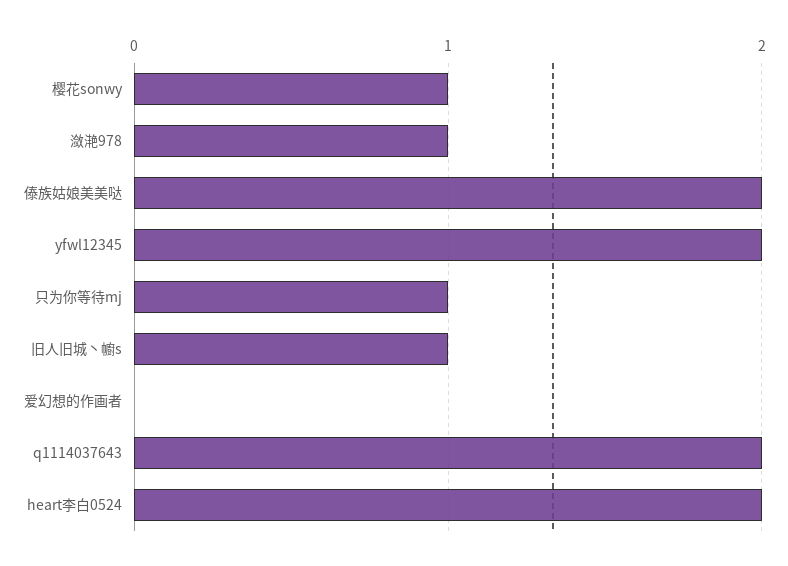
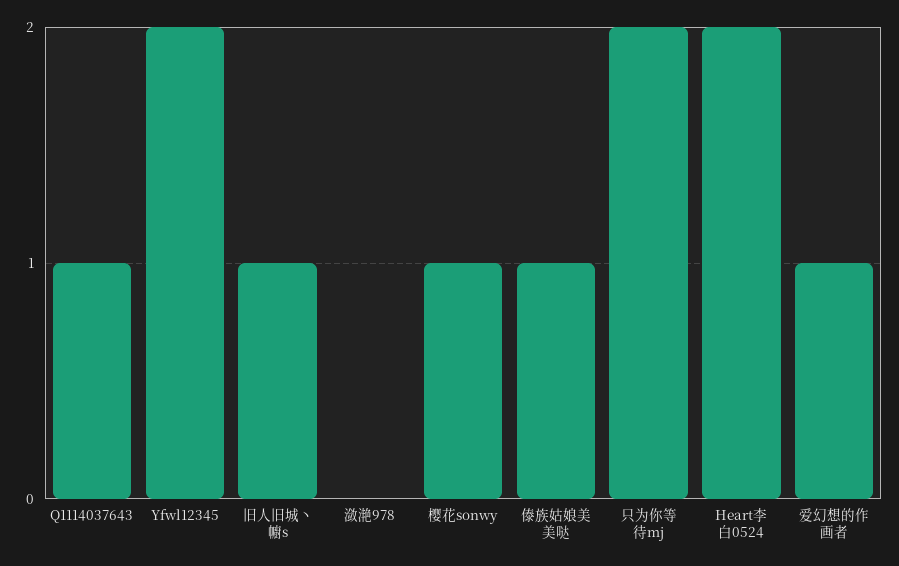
潋滟978: 1 -> 0
傣族姑娘美美哒: 2 -> 1
只为你等待mj: 1 -> 2
爱幻想的作画者: 0 -> 1
q1114037643: 2 -> 1

